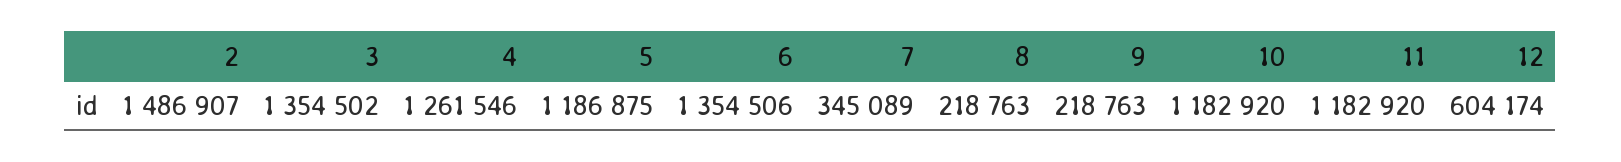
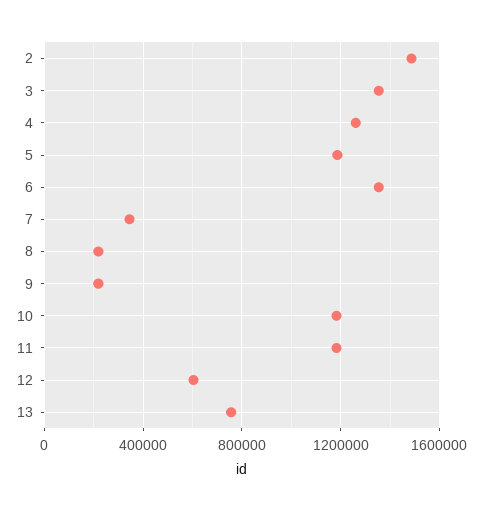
13: none -> 750000

